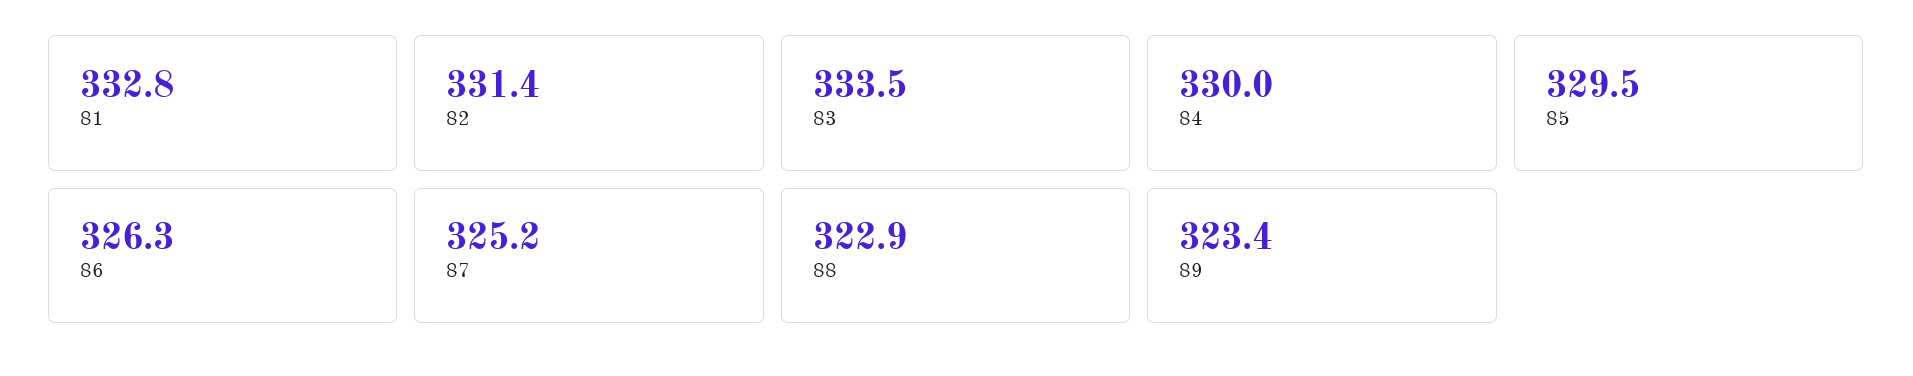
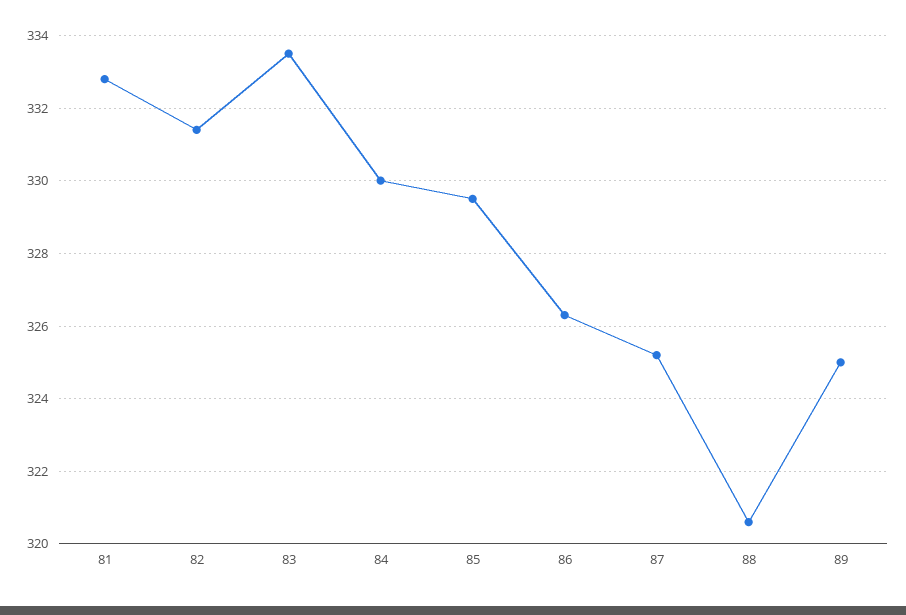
88: 322.9 -> 320.5
89: 323.4 -> 325

